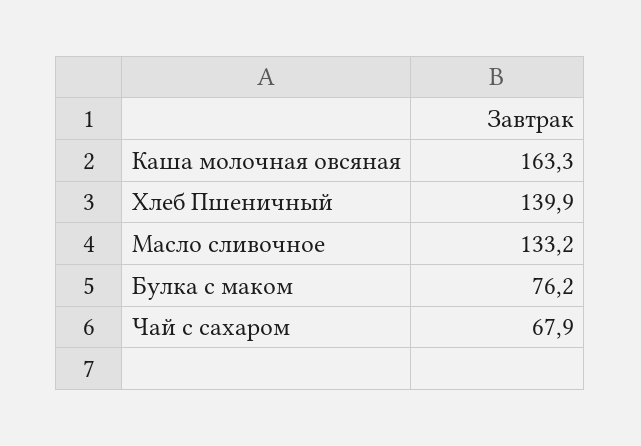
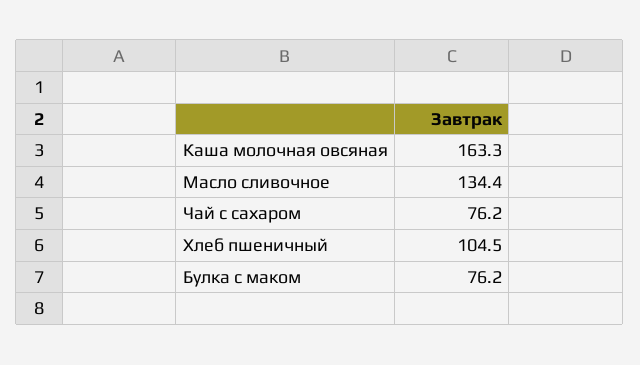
Хлеб Пшеничный: 139.9 -> 104.5
Масло сливочное: 133.2 -> 134.4
Чай с сахаром: 67.9 -> 76.2

